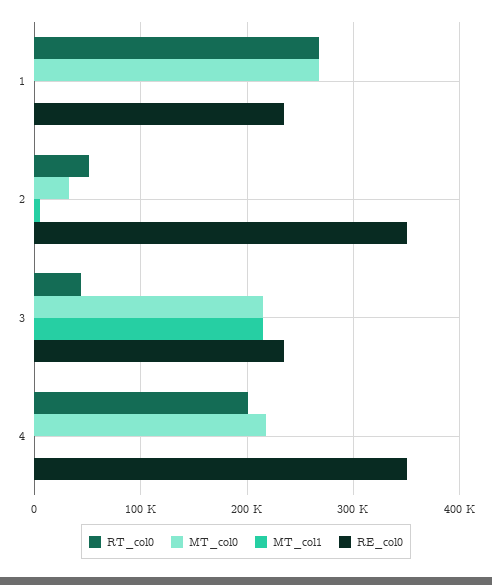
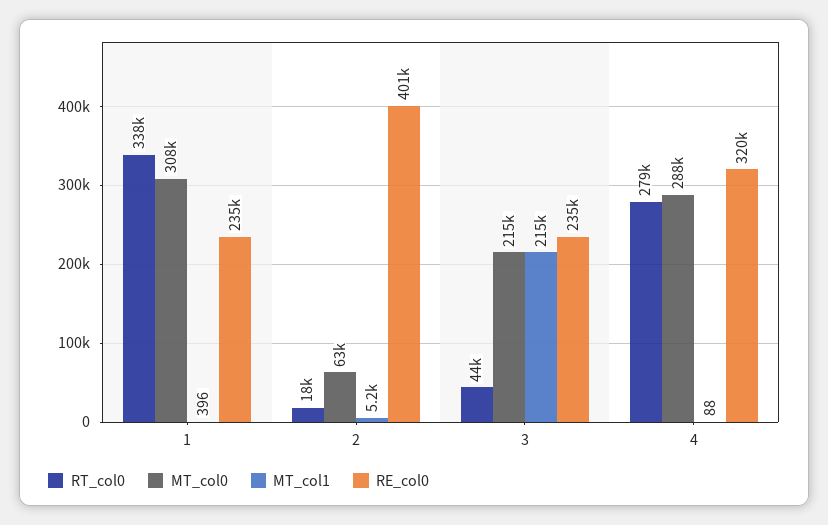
RT_col0, 1: 270000 -> 338000
MT_col0, 1: 270000 -> 308000
RT_col0, 2: 50000 -> 18000
MT_col0, 2: 30000 -> 63000
RE_col0, 2: 350000 -> 401000
RT_col0, 4: 200000 -> 279000
MT_col0, 4: 220000 -> 288000
RE_col0, 4: 350000 -> 320000

